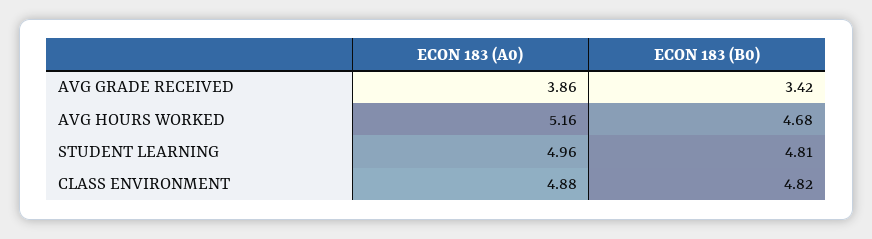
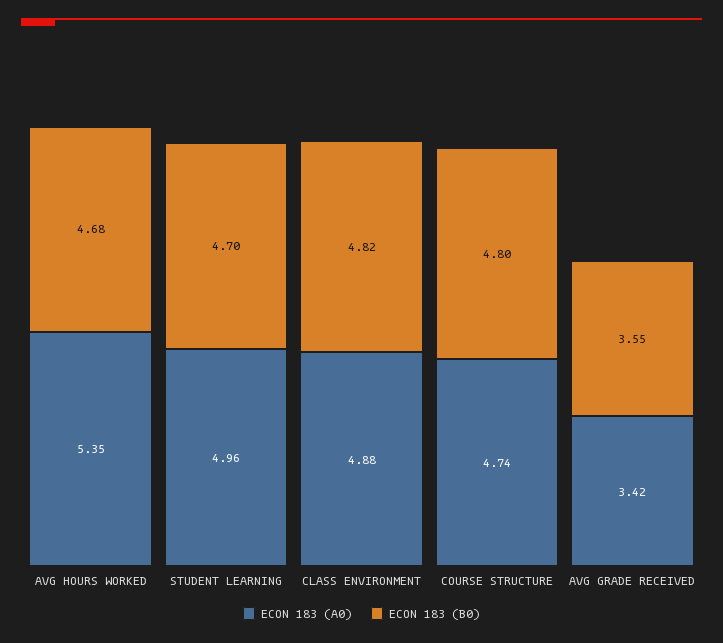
ECON 183 (A0), AVG GRADE RECEIVED: 3.86 -> 3.42
ECON 183 (B0), AVG GRADE RECEIVED: 3.42 -> 3.55
ECON 183 (A0), AVG HOURS WORKED: 5.16 -> 5.35
ECON 183 (B0), STUDENT LEARNING: 4.81 -> 4.7
ECON 183 (A0), COURSE STRUCTURE: none -> 4.74
ECON 183 (B0), COURSE STRUCTURE: none -> 4.8

